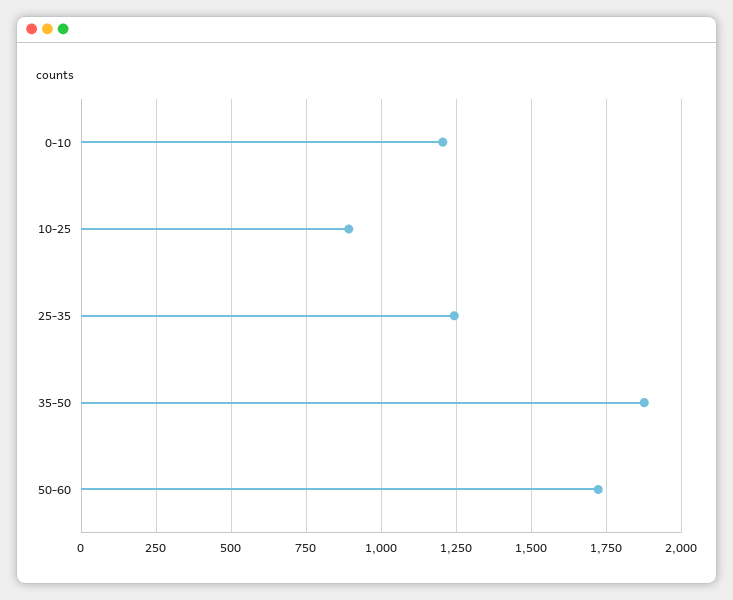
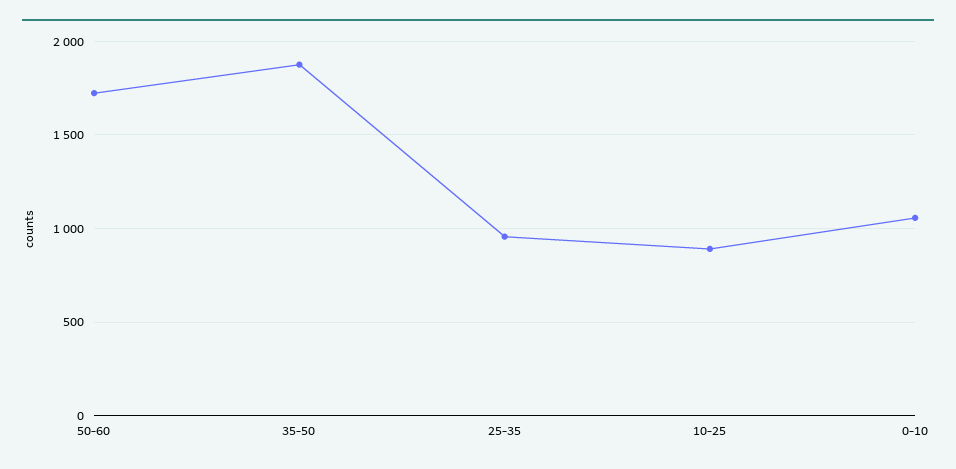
0-10: 1200 -> 1050
25-35: 1250 -> 950

